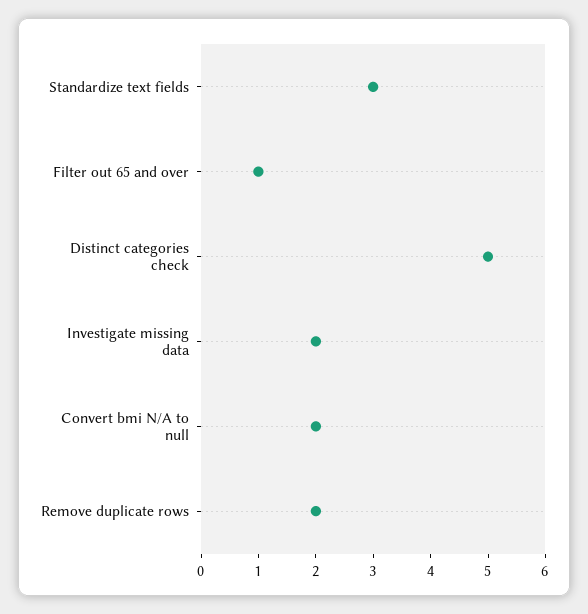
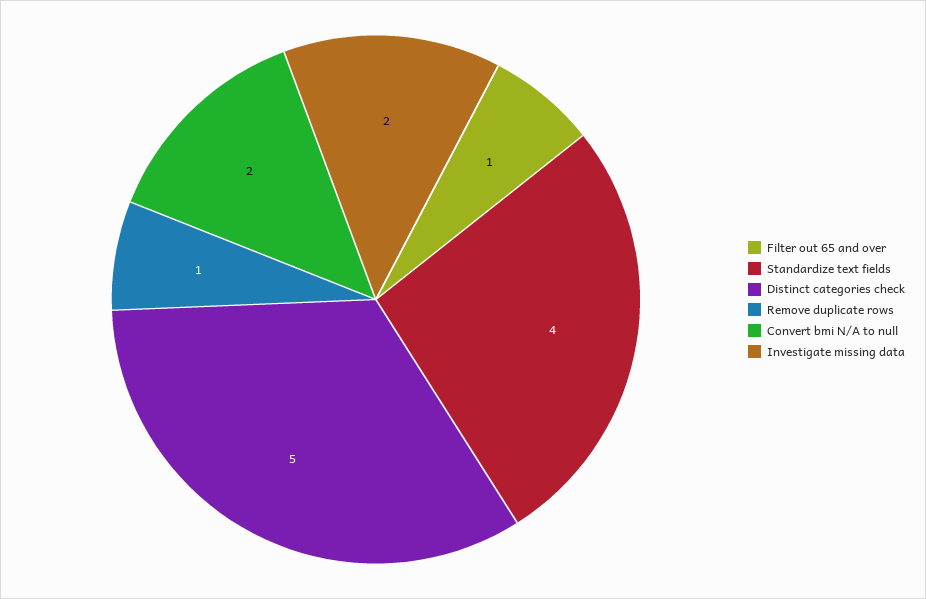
Standardize text fields: 3 -> 4
Remove duplicate rows: 2 -> 1

